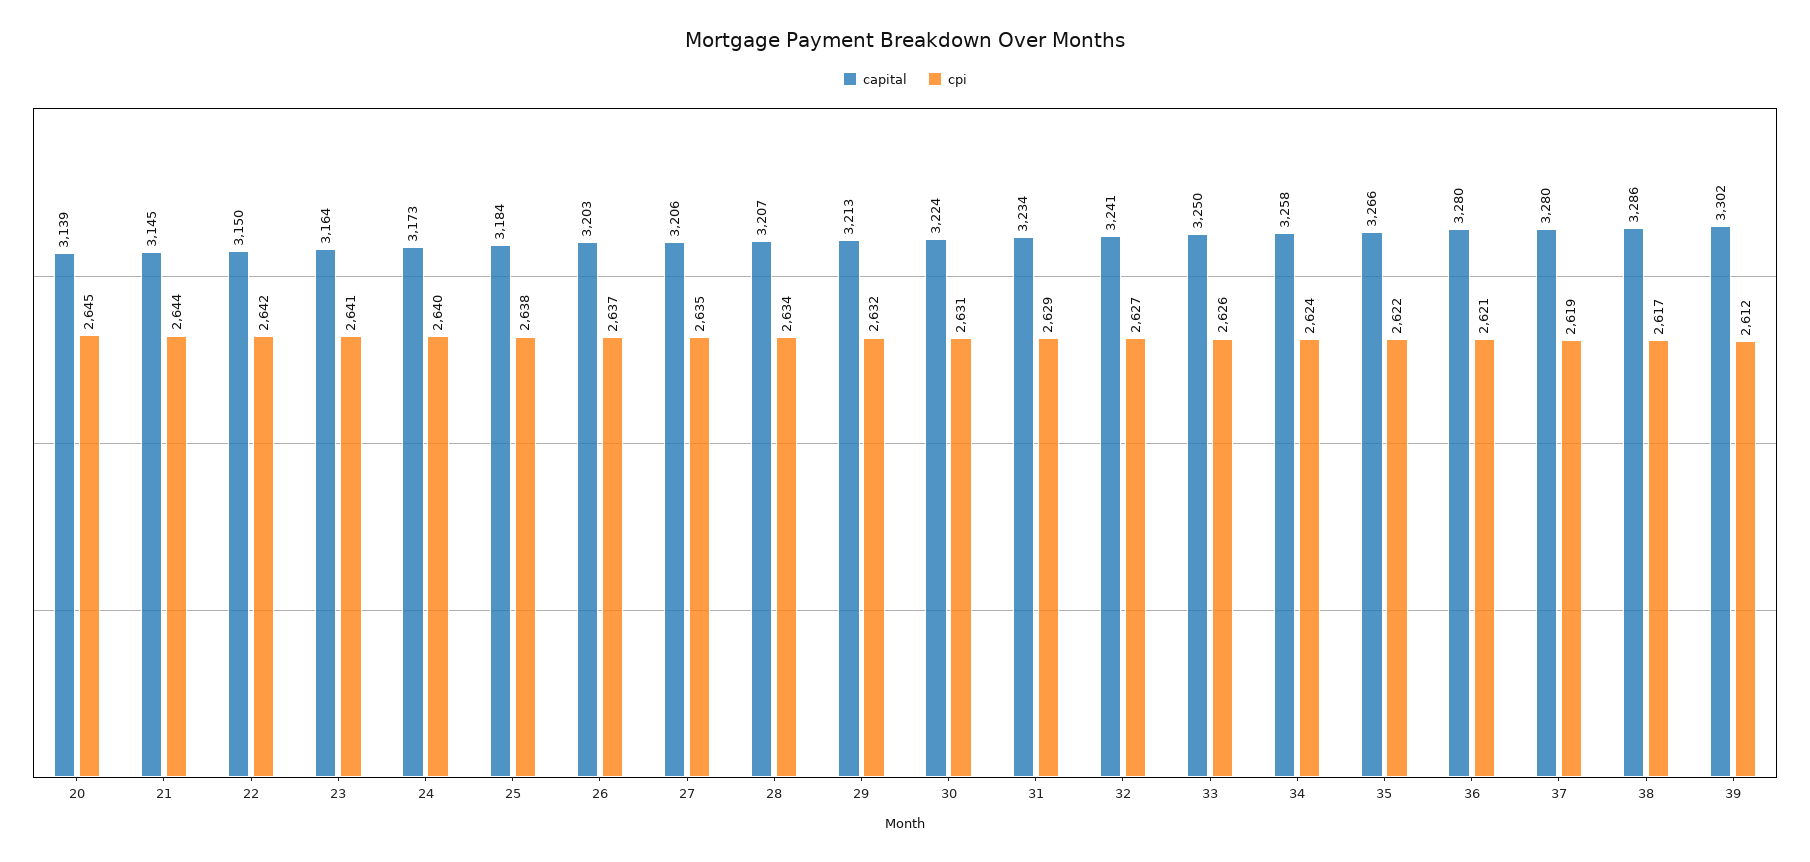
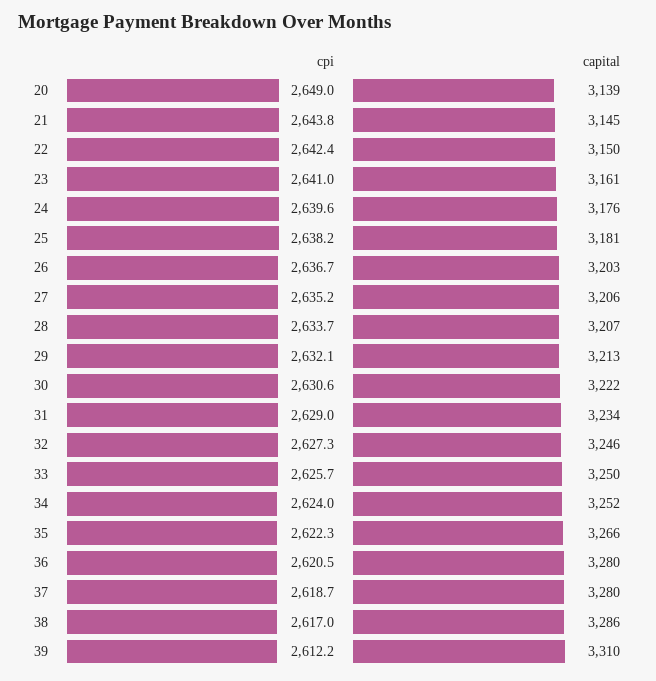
cpi, 20: 2645 -> 2649
capital, 23: 3164 -> 3161
capital, 24: 3173 -> 3176
capital, 25: 3184 -> 3181
capital, 30: 3224 -> 3222
capital, 32: 3241 -> 3246
capital, 34: 3258 -> 3252
capital, 39: 3302 -> 3310

